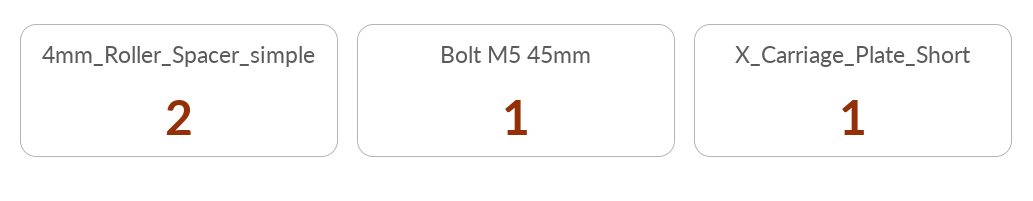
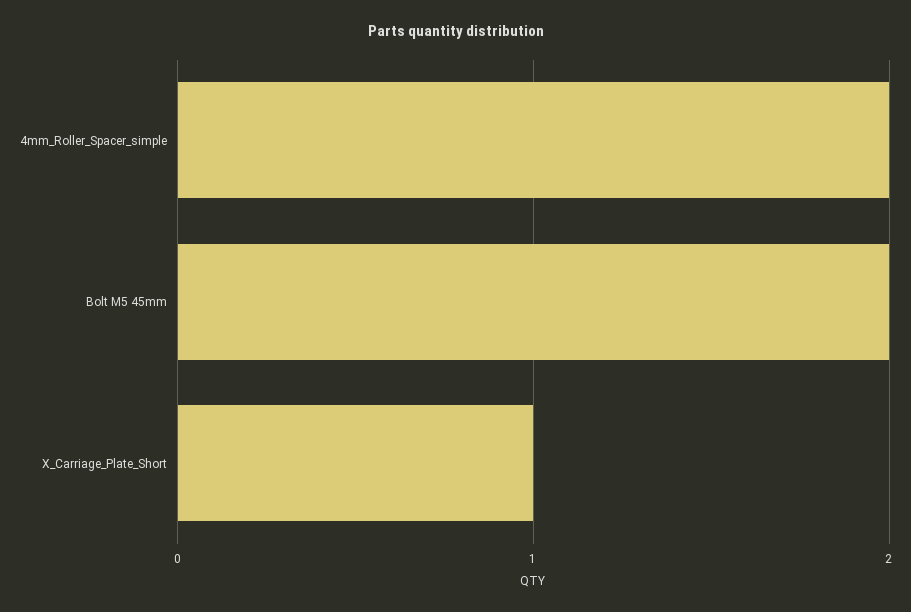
Bolt M5 45mm: 1 -> 2

